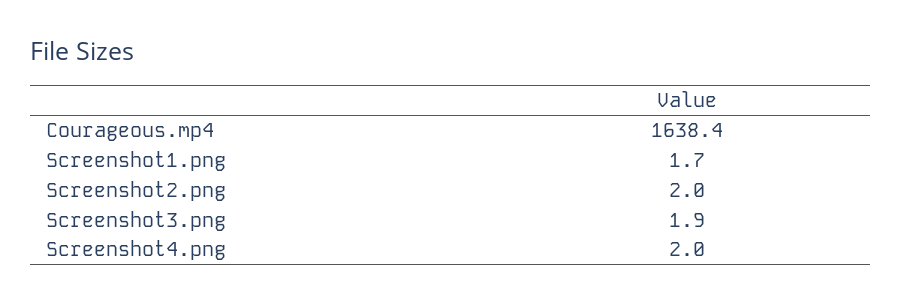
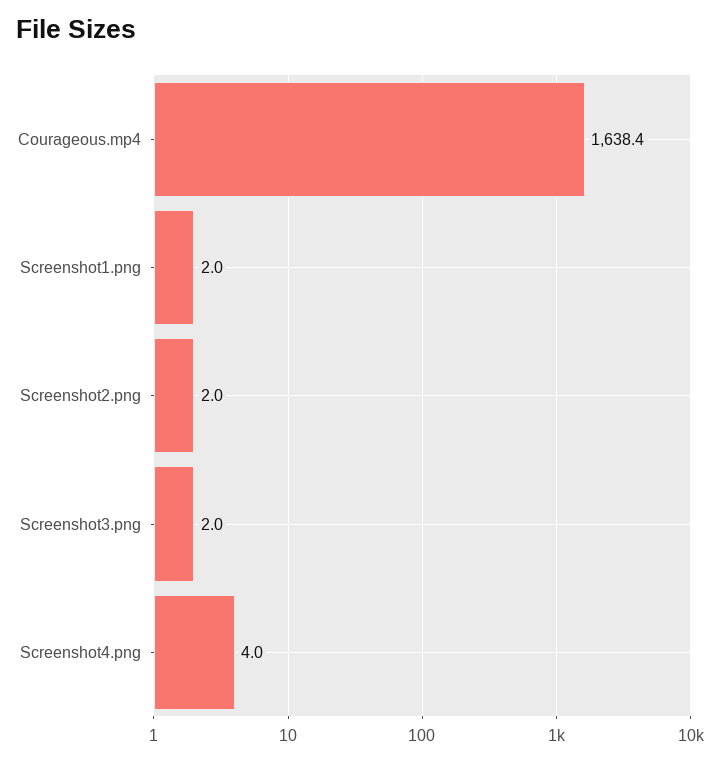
Screenshot1.png: 1.7 -> 2
Screenshot3.png: 1.9 -> 2
Screenshot4.png: 2 -> 4

